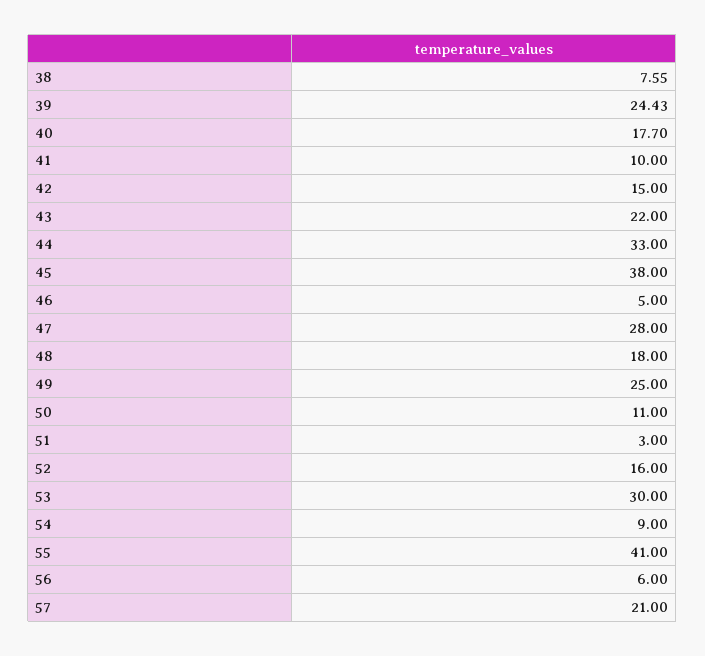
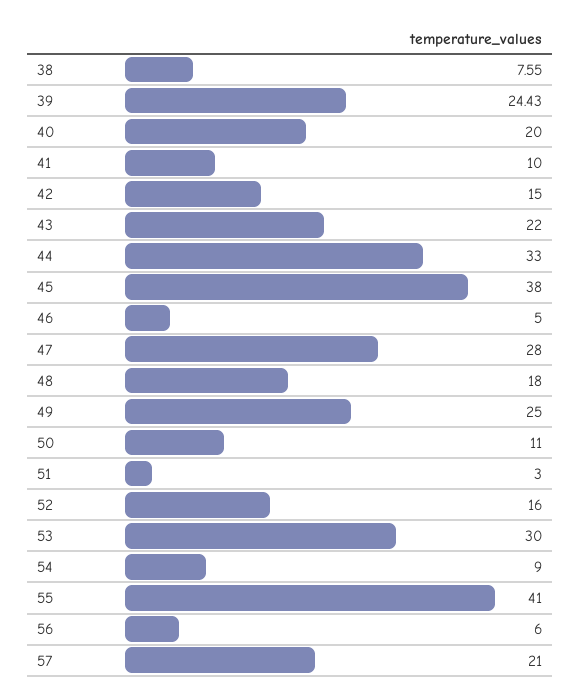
40: 17.7 -> 20

